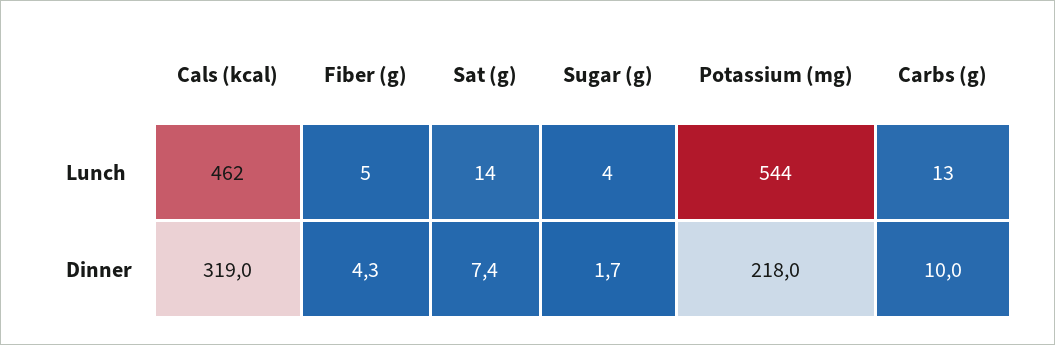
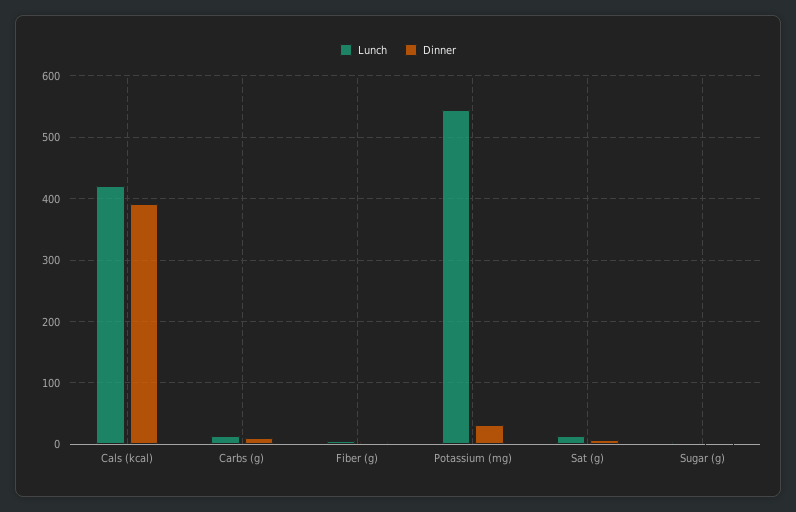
Lunch, Cals (kcal): 462 -> 420
Dinner, Cals (kcal): 319 -> 390
Dinner, Potassium (mg): 218 -> 30

